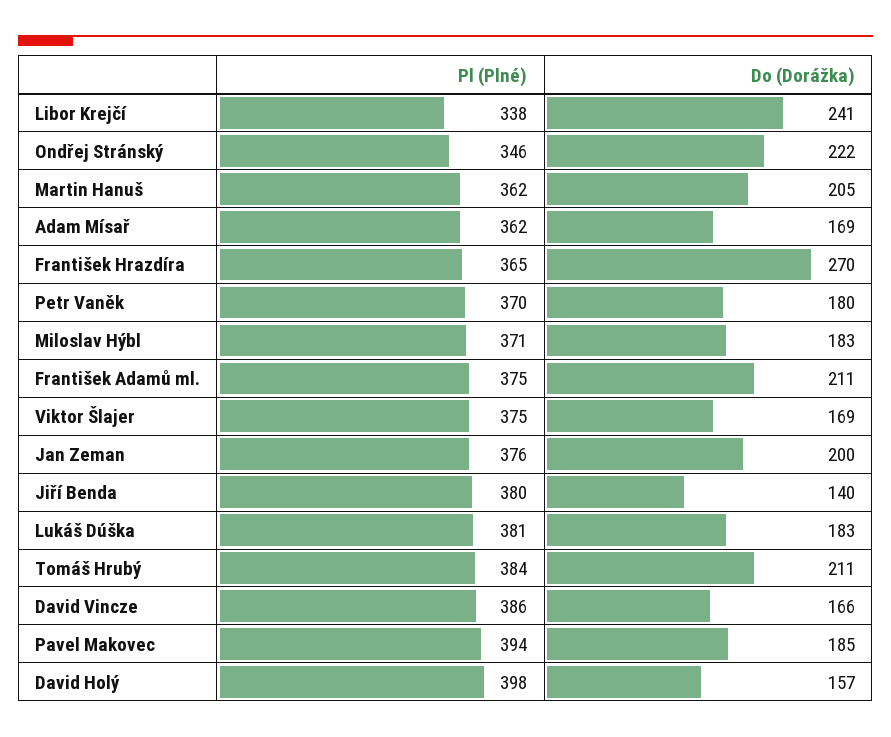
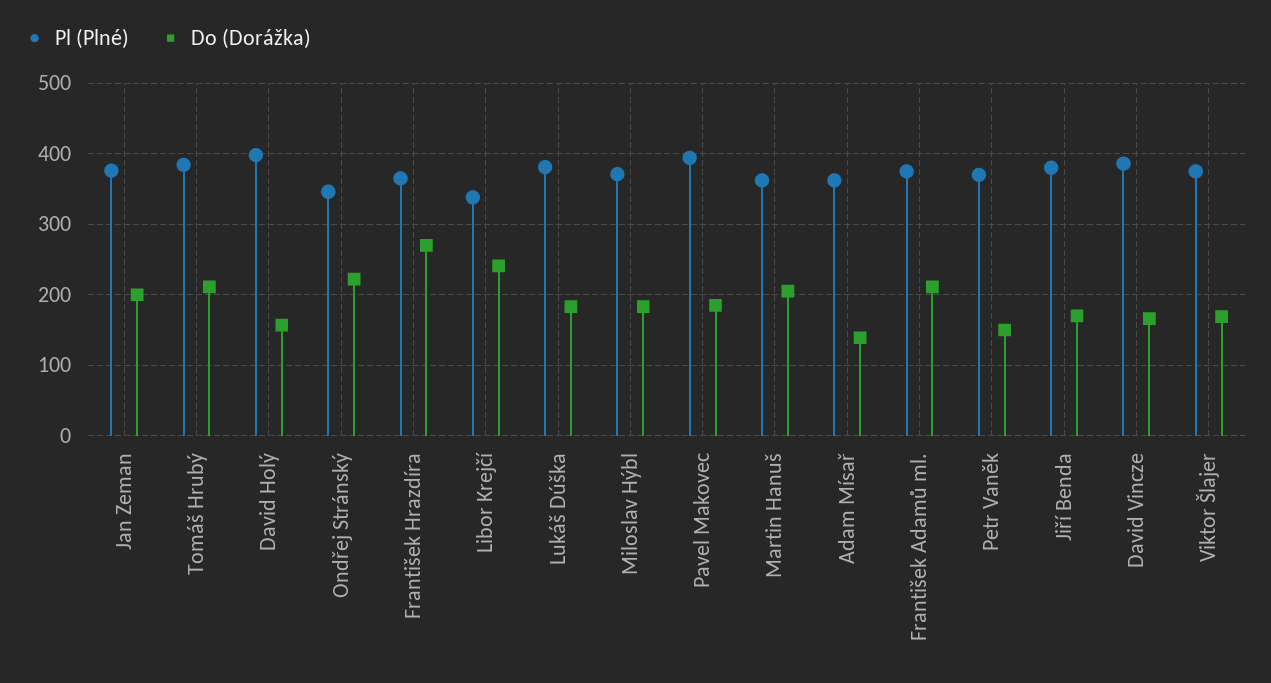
Do (Dorážka), Adam Mísař: 169 -> 140
Do (Dorážka), Petr Vaněk: 180 -> 150
Do (Dorážka), Jiří Benda: 140 -> 170

